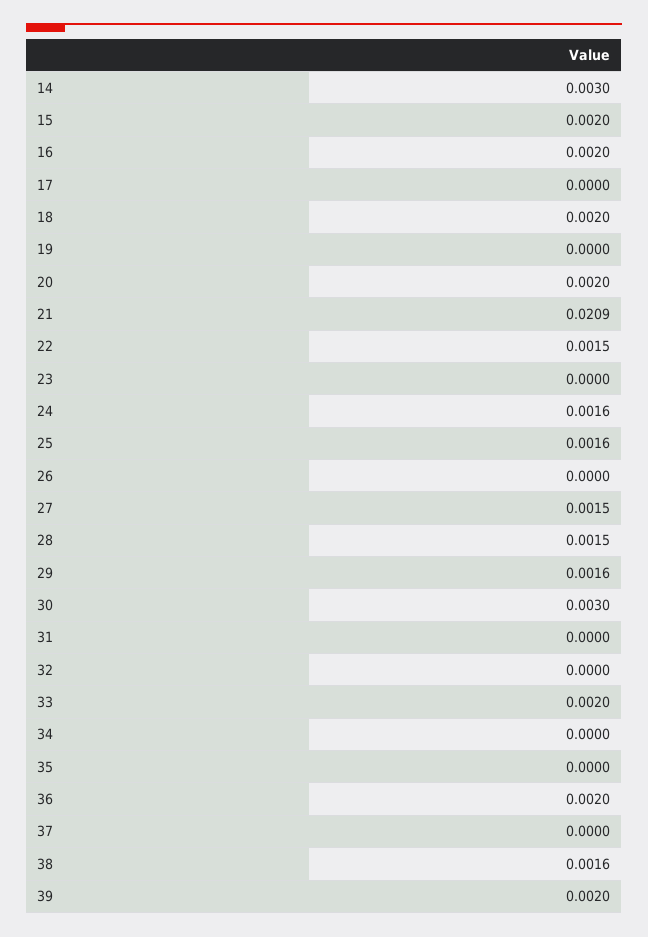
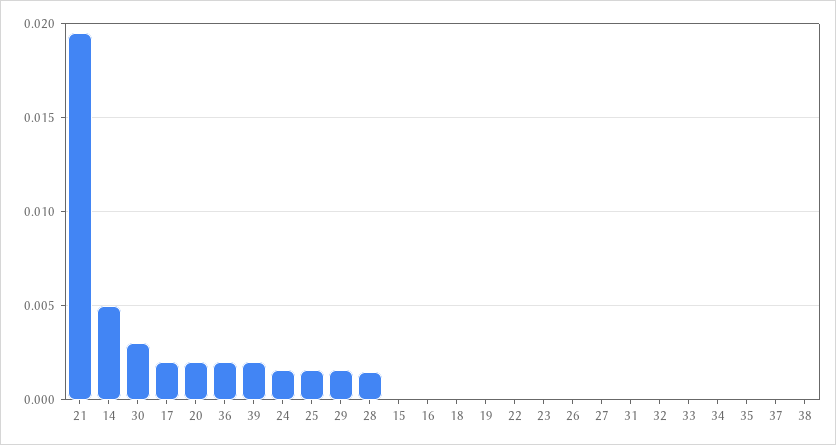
14: 0.003 -> 0.005
15: 0.002 -> 0
16: 0.002 -> 0
17: 0 -> 0.002
18: 0.002 -> 0
21: 0.0209 -> 0.0195
22: 0.0015 -> 0
27: 0.0015 -> 0
33: 0.002 -> 0
38: 0.0016 -> 0

